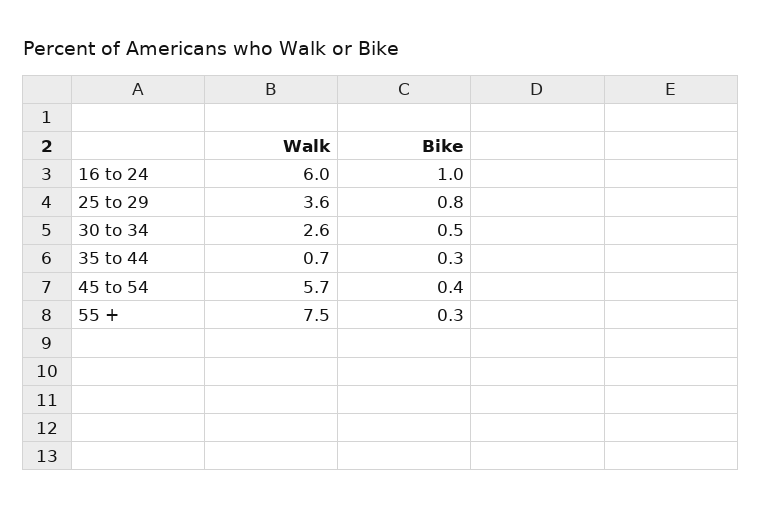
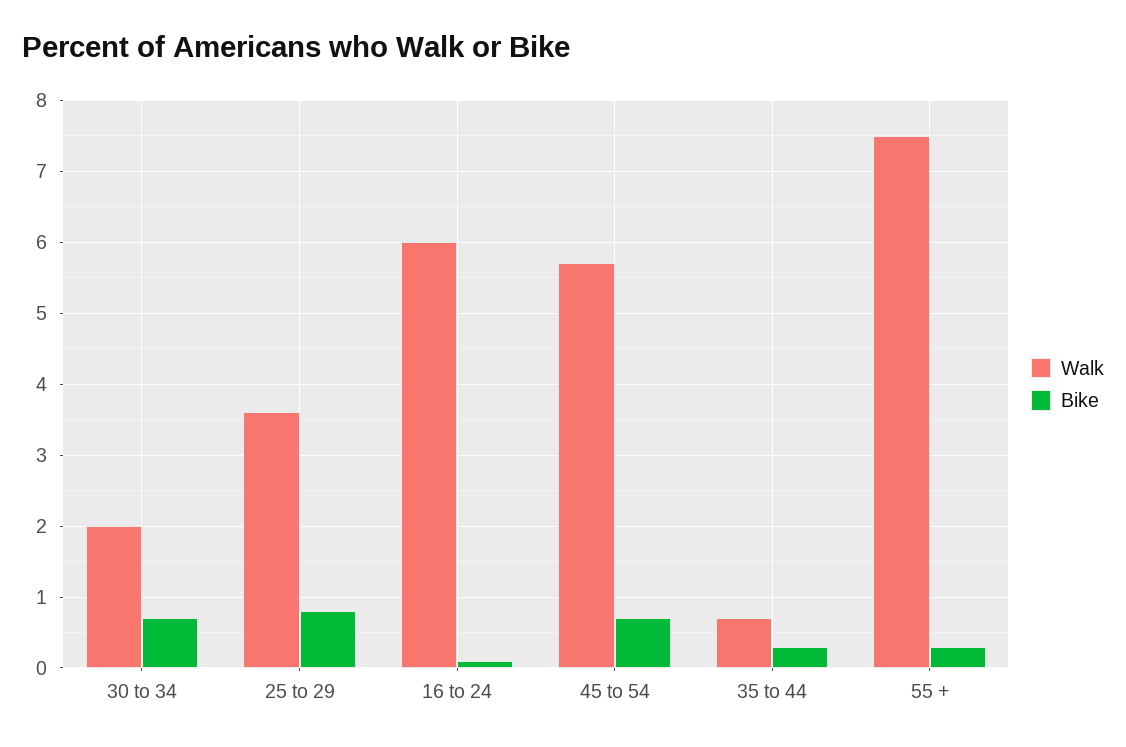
Bike, 16 to 24: 1 -> 0.1
Walk, 30 to 34: 2.6 -> 2
Bike, 30 to 34: 0.5 -> 0.7
Bike, 45 to 54: 0.4 -> 0.7

